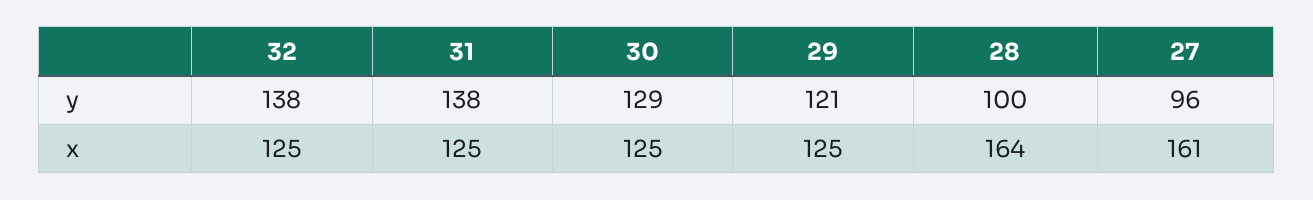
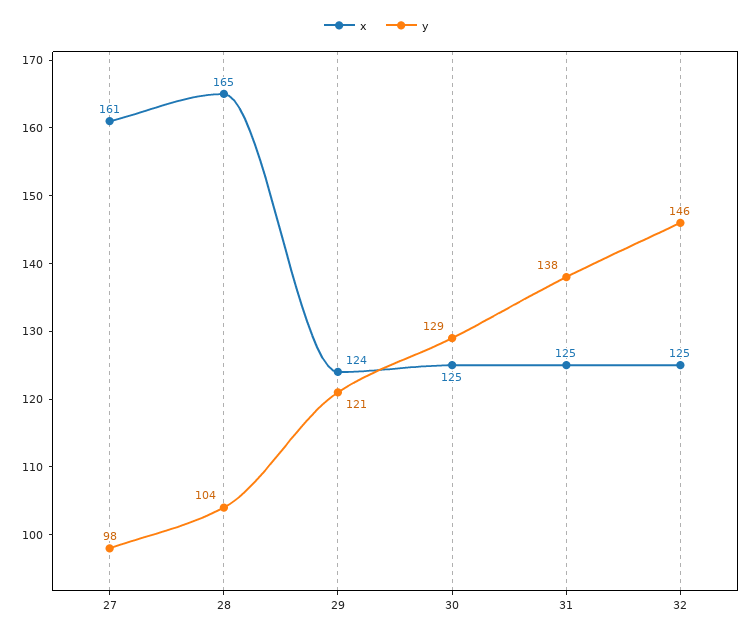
y, 32: 138 -> 146
y, 28: 100 -> 104
y, 27: 96 -> 98
x, 29: 125 -> 124
x, 28: 164 -> 165

